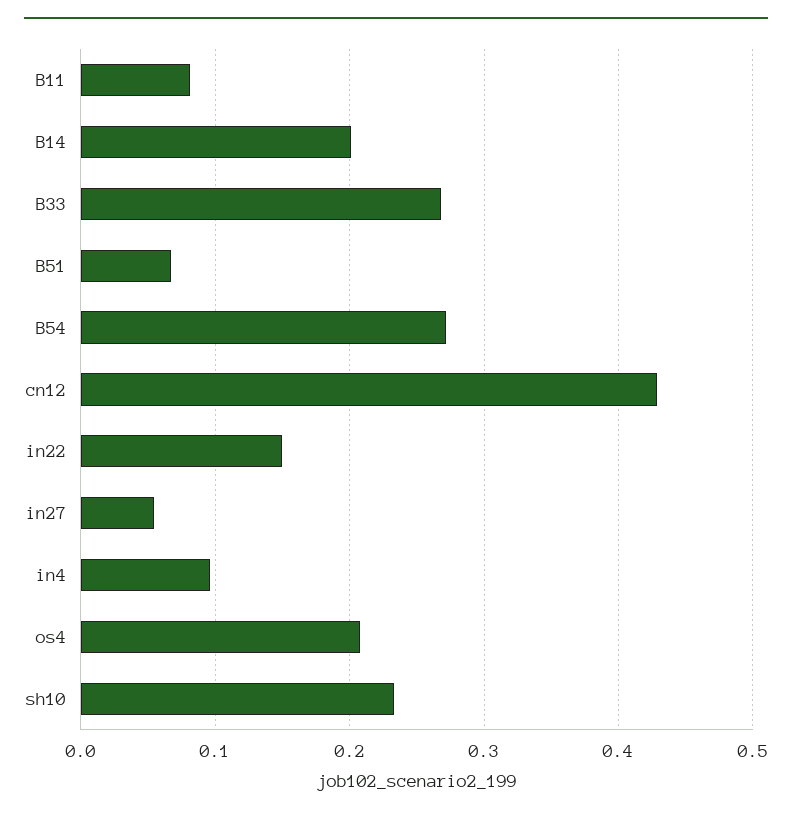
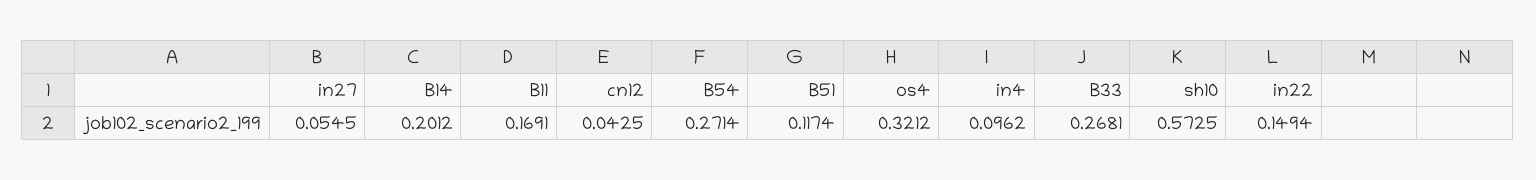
B11: 0.08 -> 0.1691
B51: 0.07 -> 0.1174
cn12: 0.43 -> 0.0425
os4: 0.21 -> 0.3212
sh10: 0.23 -> 0.5725

